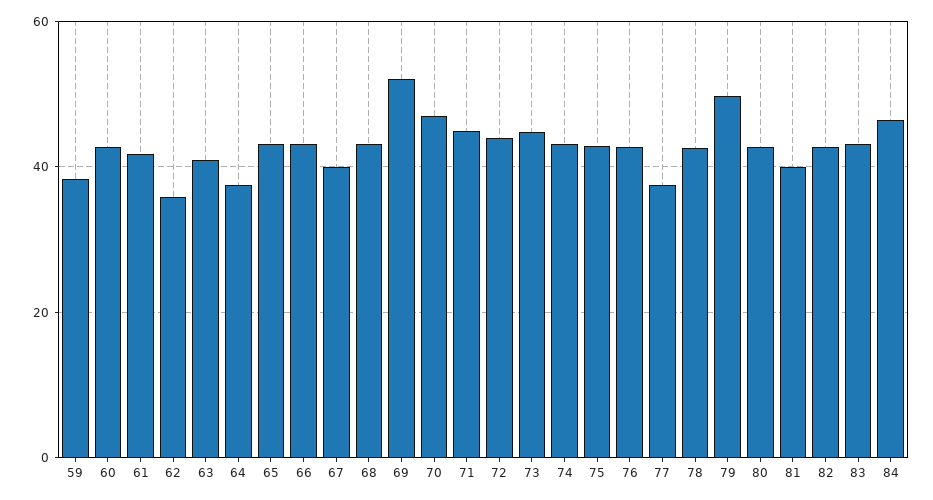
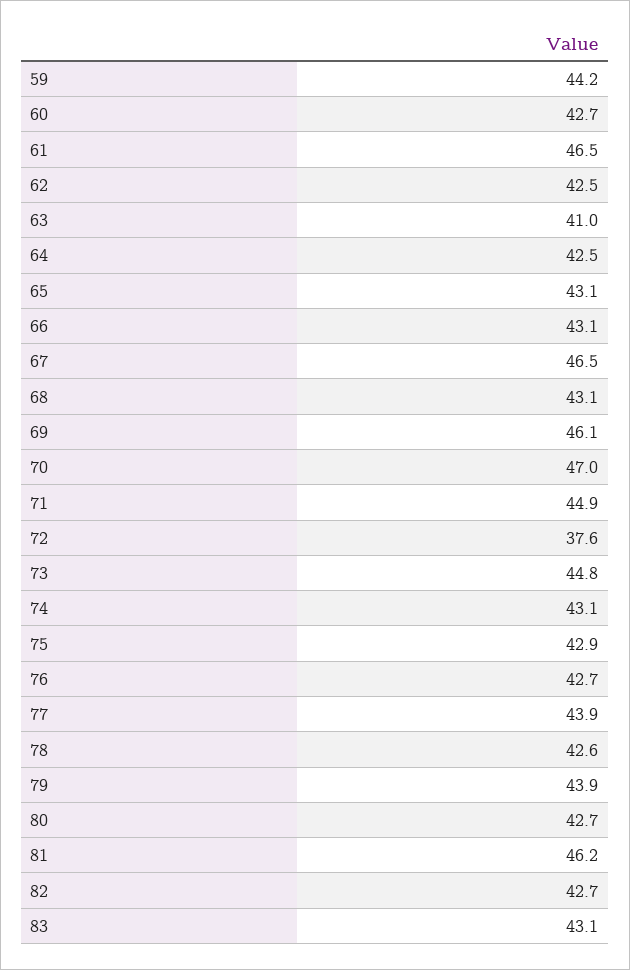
59: 38 -> 44.2
61: 42 -> 46.5
62: 36 -> 42.5
64: 38 -> 42.5
67: 40 -> 46.5
69: 52 -> 46.1
72: 44 -> 37.6
77: 38 -> 43.9
79: 50 -> 43.9
81: 40 -> 46.2
84: 46 -> none

